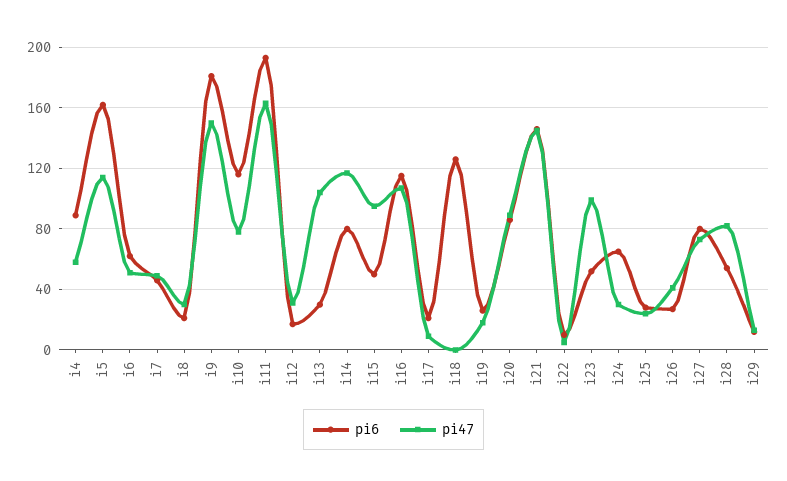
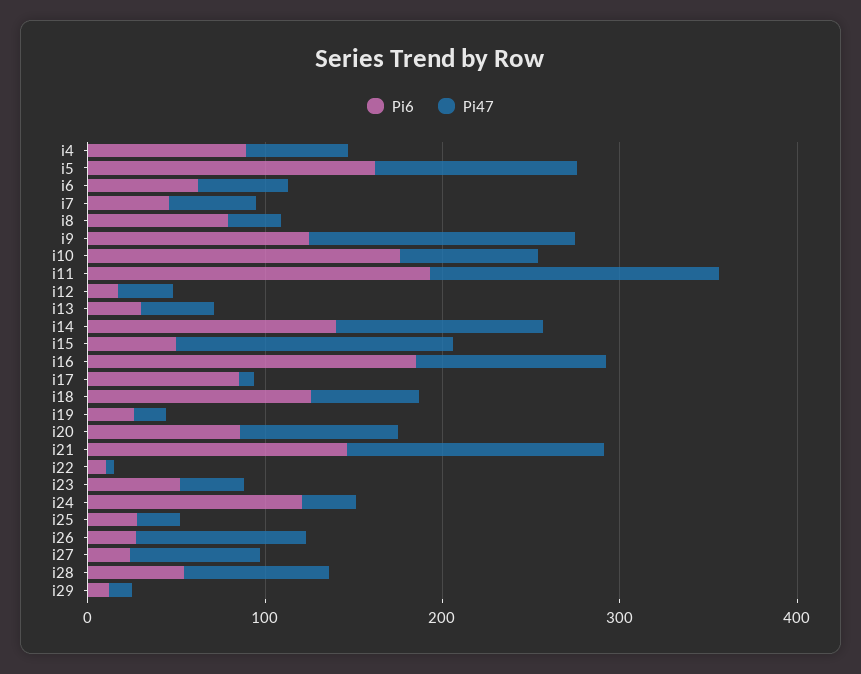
pi6, i8: 20 -> 80
pi6, i9: 180 -> 120
pi6, i10: 115 -> 180
pi47, i13: 105 -> 40
pi6, i14: 80 -> 140
pi47, i15: 95 -> 160
pi6, i16: 115 -> 180
pi6, i17: 20 -> 80
pi47, i18: 0 -> 60
pi47, i23: 100 -> 40
pi6, i24: 65 -> 120
pi47, i26: 40 -> 100
pi6, i27: 80 -> 20

